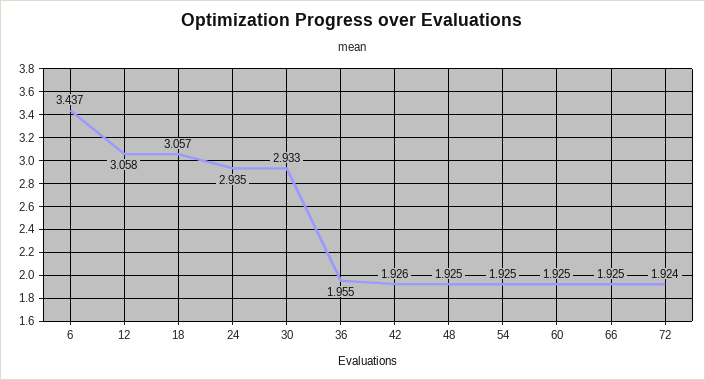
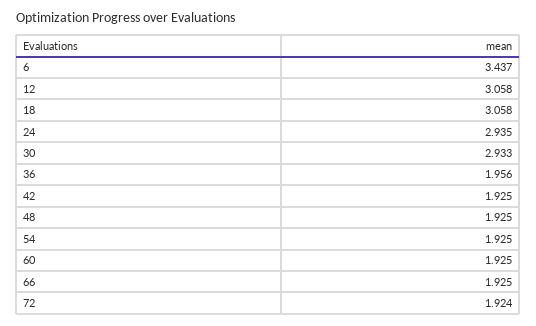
18: 3.057 -> 3.058
36: 1.955 -> 1.956
42: 1.926 -> 1.925

